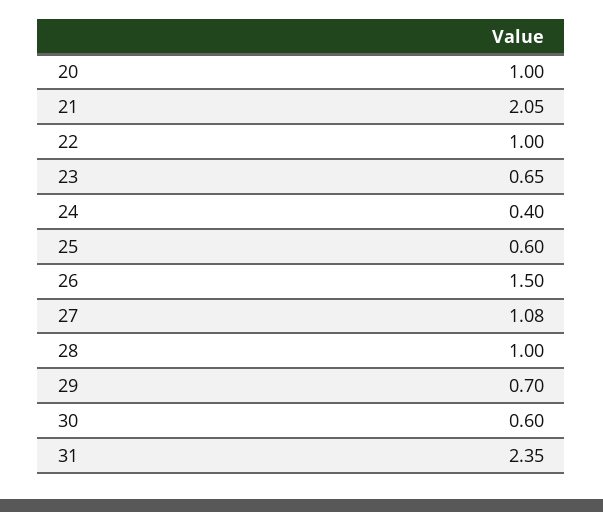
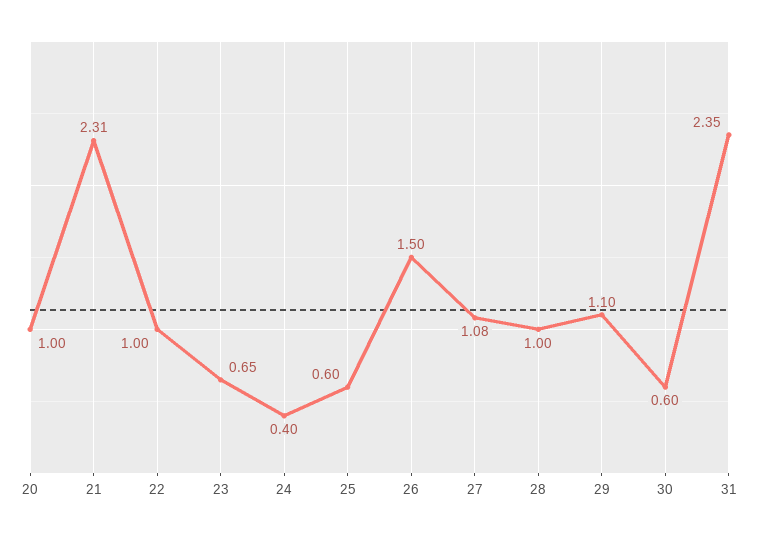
21: 2.05 -> 2.31
29: 0.7 -> 1.1

